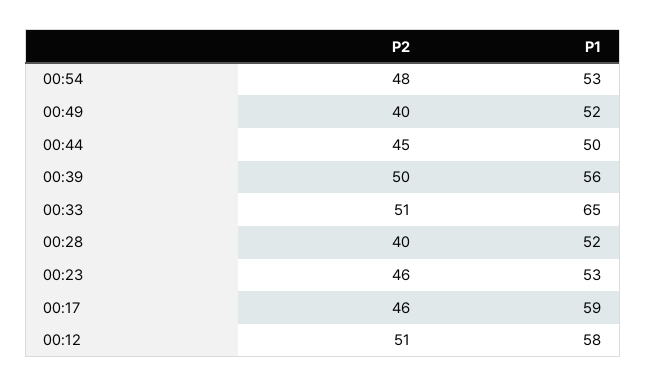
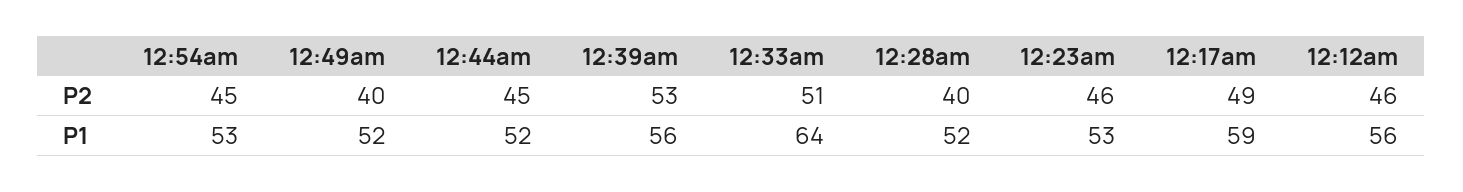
P2, 00:54: 48 -> 45
P1, 00:44: 50 -> 52
P2, 00:39: 50 -> 53
P1, 00:33: 65 -> 64
P2, 00:17: 46 -> 49
P2, 00:12: 51 -> 46
P1, 00:12: 58 -> 56

